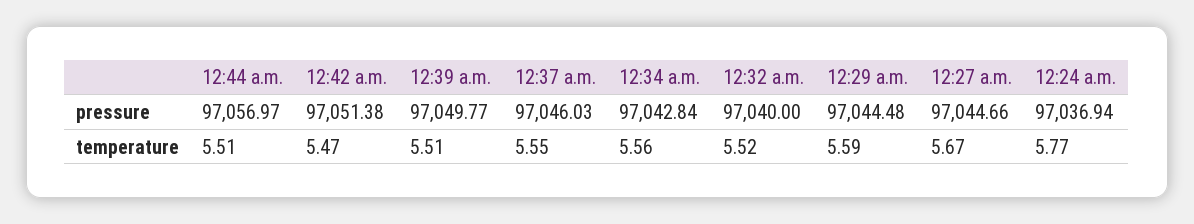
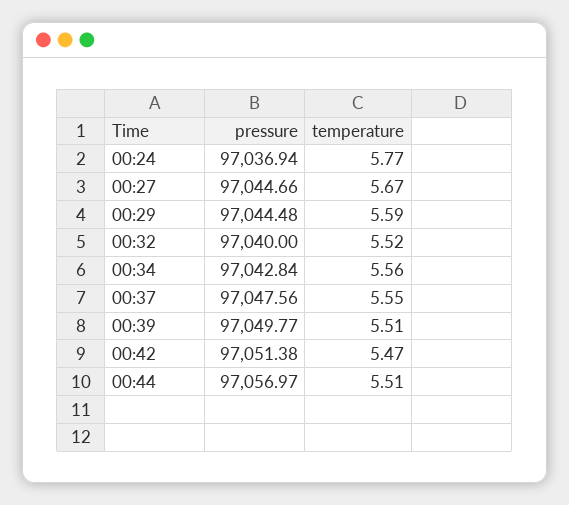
12:37 a.m., pressure: 97046.03 -> 97047.56

